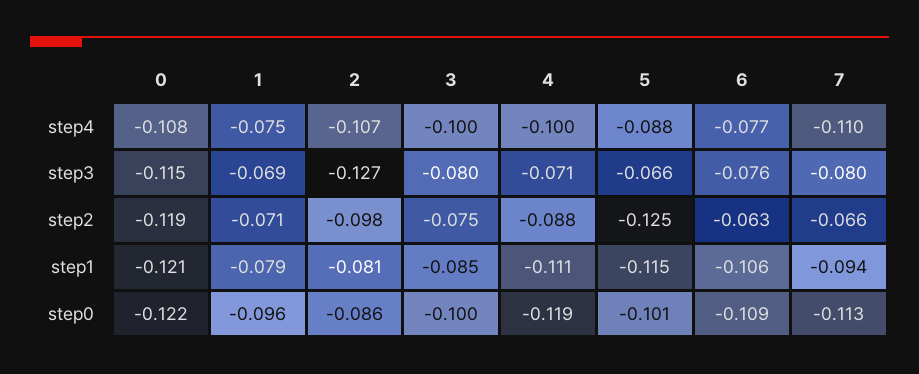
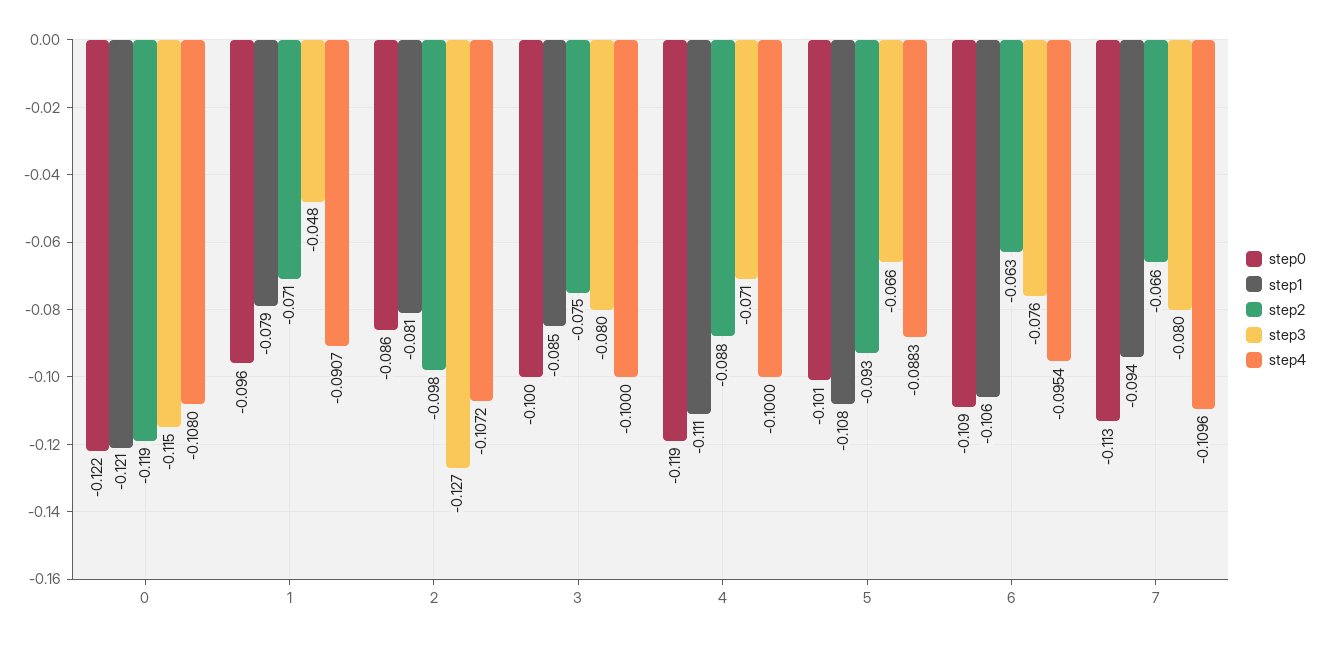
step4, 1: -0.075 -> -0.0907
step4, 6: -0.077 -> -0.0954
step3, 1: -0.069 -> -0.048
step2, 5: -0.125 -> -0.093
step1, 5: -0.115 -> -0.108

